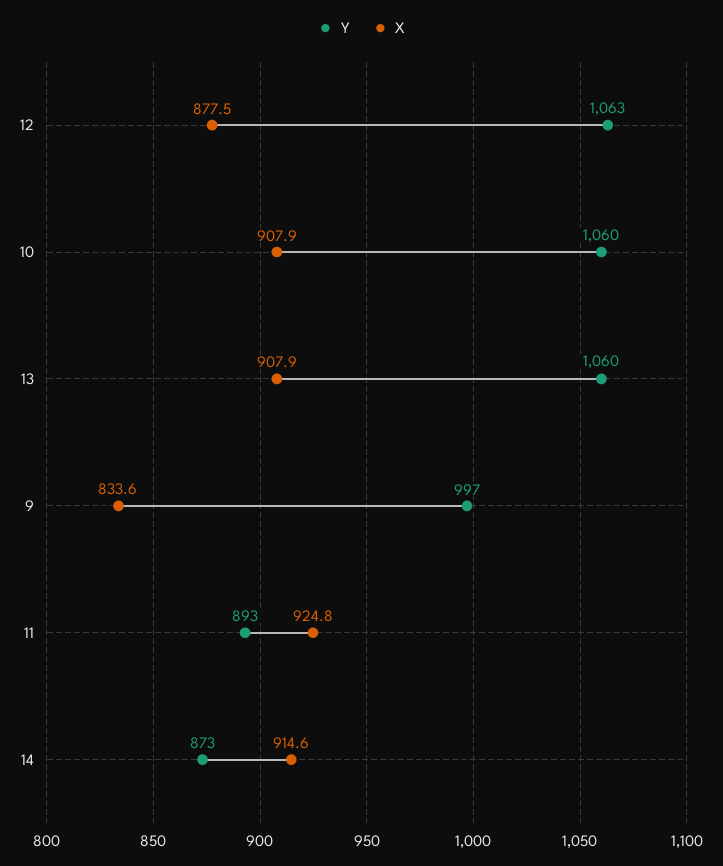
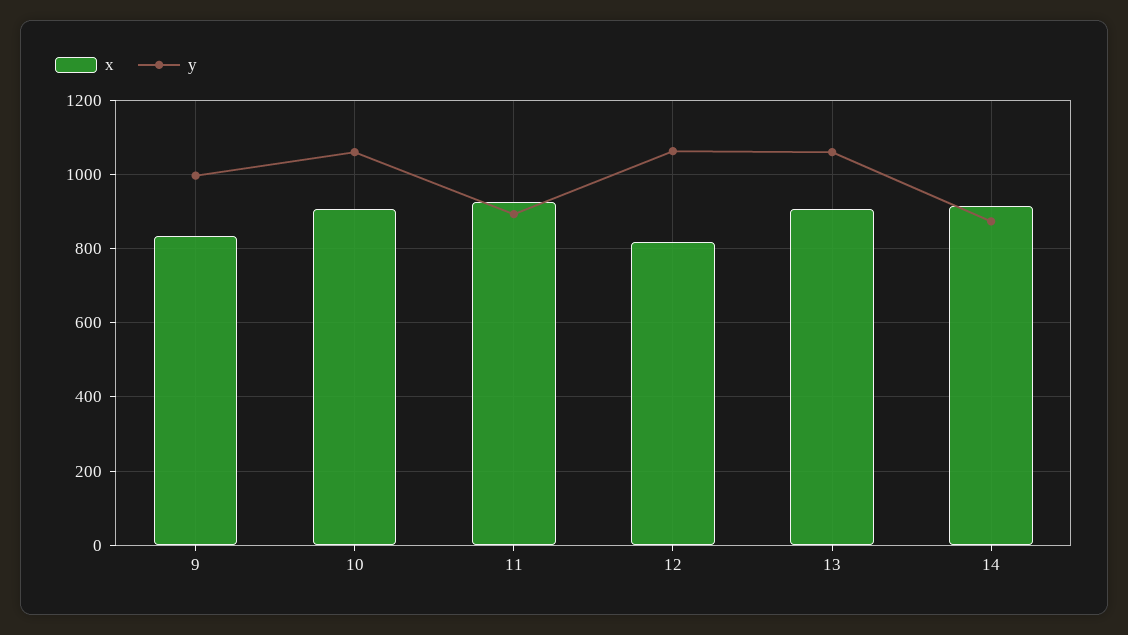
X, 12: 877.5 -> 820

